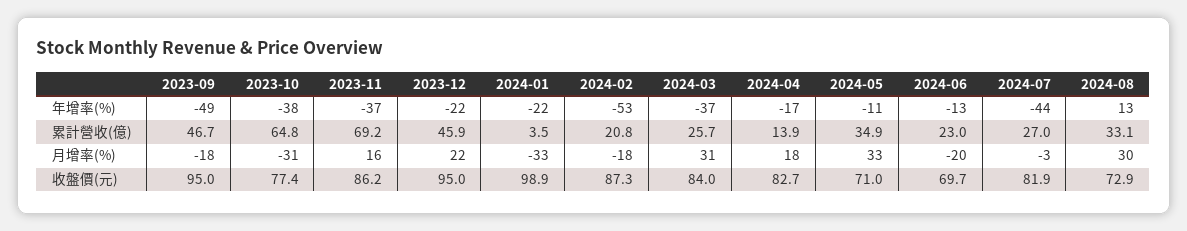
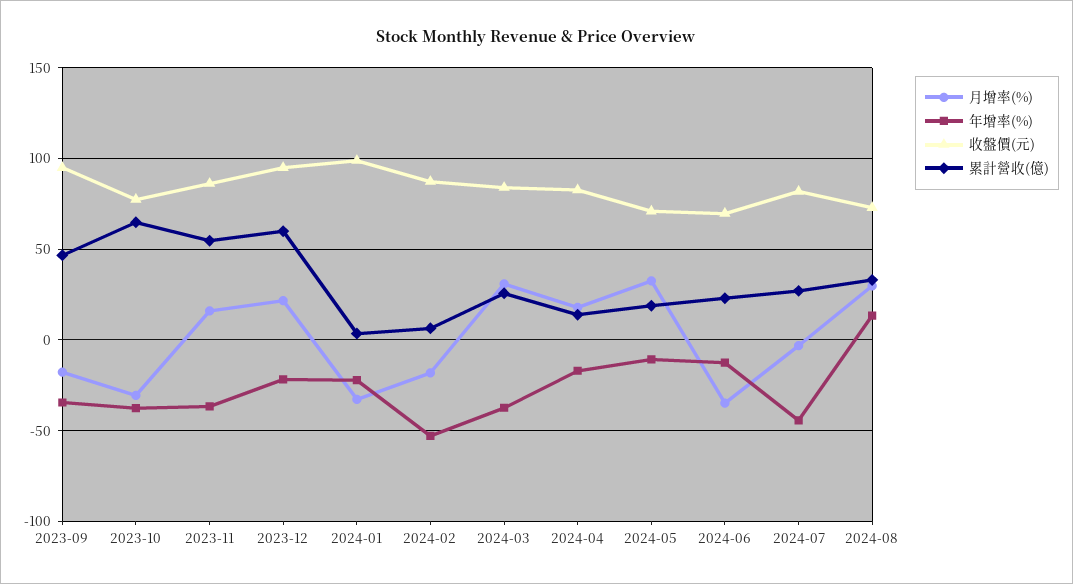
年增率(%), 2023-09: -49 -> -35
累計營收(億), 2023-11: 69.2 -> 55
累計營收(億), 2023-12: 45.9 -> 60
累計營收(億), 2024-02: 20.8 -> 5
累計營收(億), 2024-05: 34.9 -> 20
月增率(%), 2024-06: -20 -> -35

